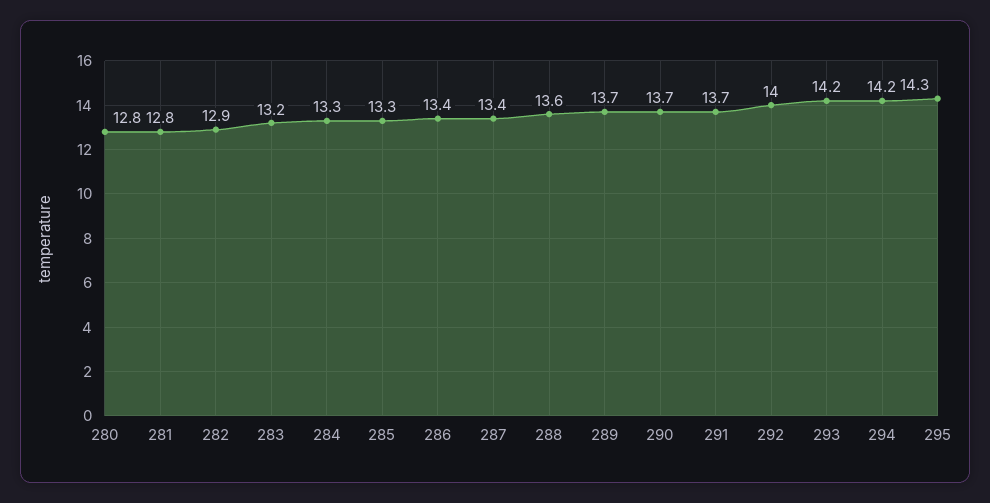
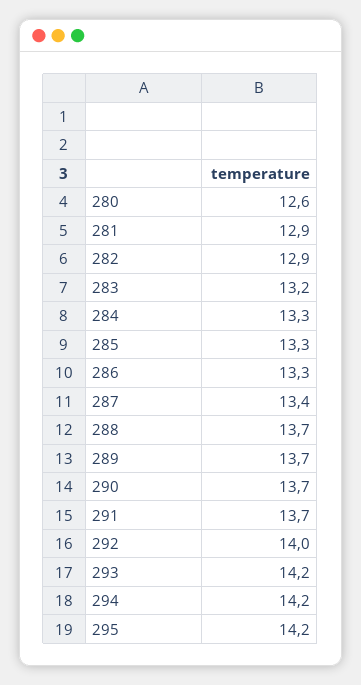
280: 12.8 -> 12.6
281: 12.8 -> 12.9
286: 13.4 -> 13.3
288: 13.6 -> 13.7
295: 14.3 -> 14.2

